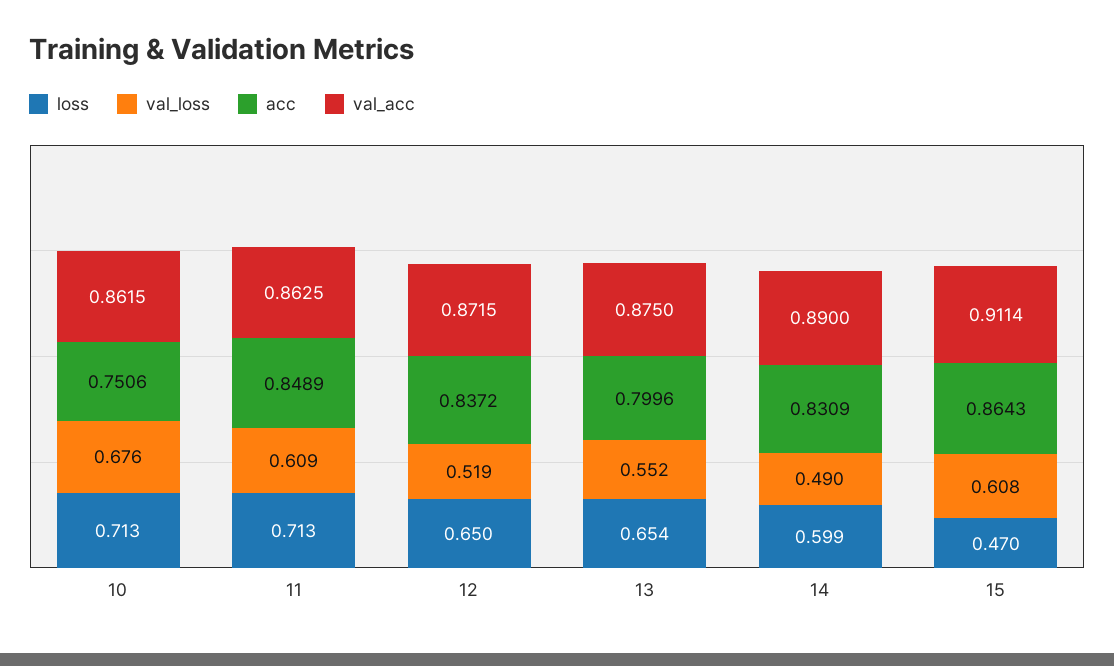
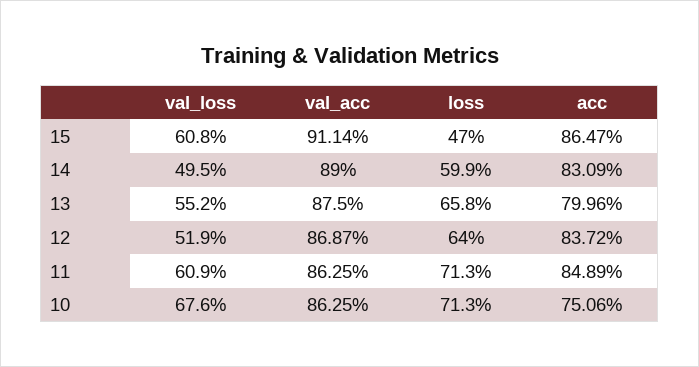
val_acc, 10: 0.8615 -> 0.8625
loss, 12: 0.65 -> 0.64
val_acc, 12: 0.8715 -> 0.8687
loss, 13: 0.654 -> 0.658
val_loss, 14: 0.49 -> 0.495
acc, 15: 0.8643 -> 0.8647

